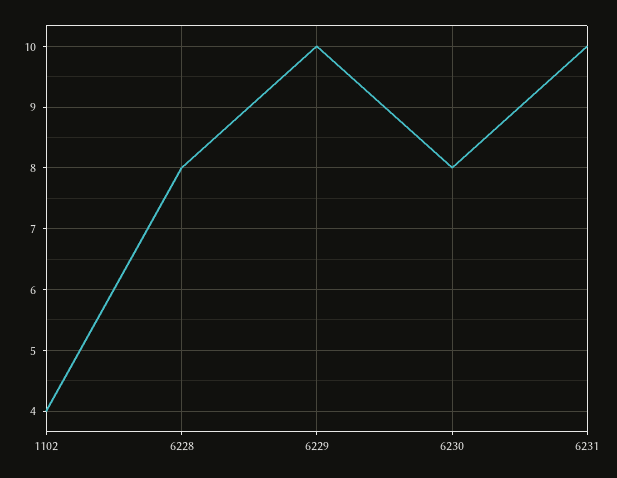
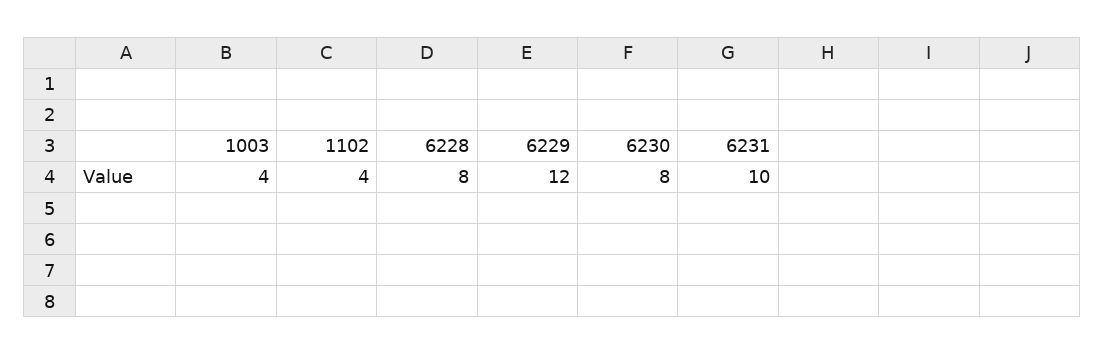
6229: 10 -> 12
1003: none -> 4

